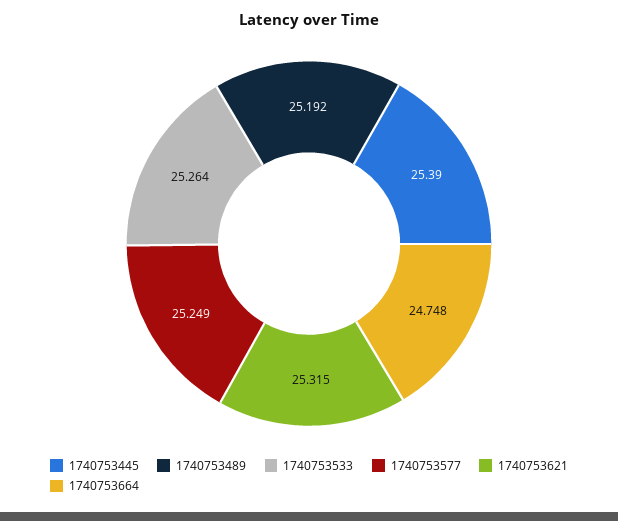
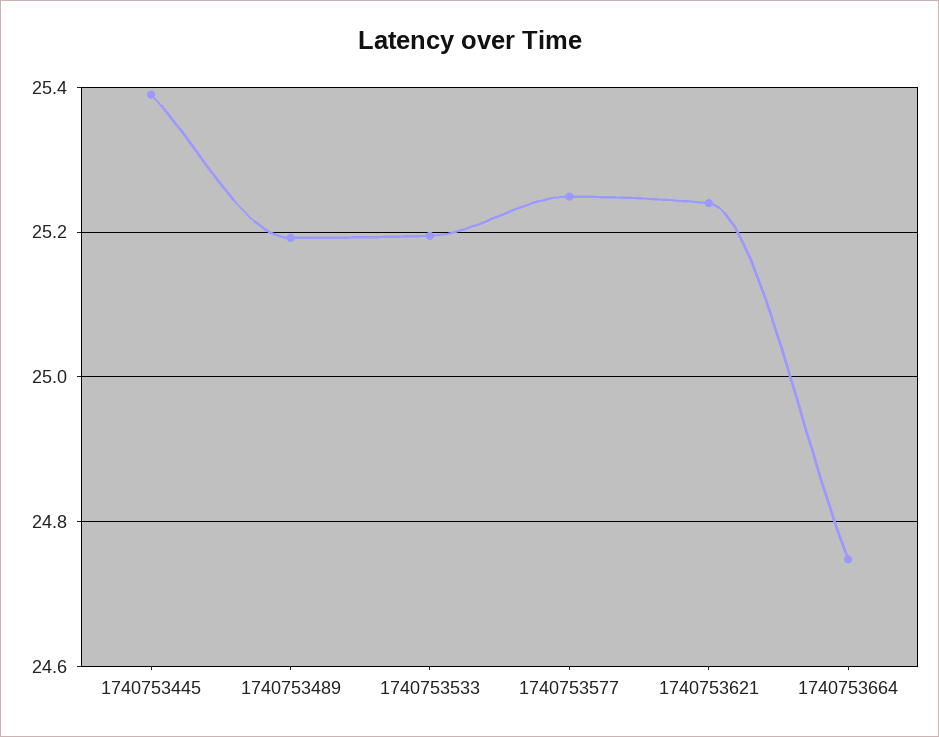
1740753533: 25.264 -> 25.2
1740753621: 25.315 -> 25.24

